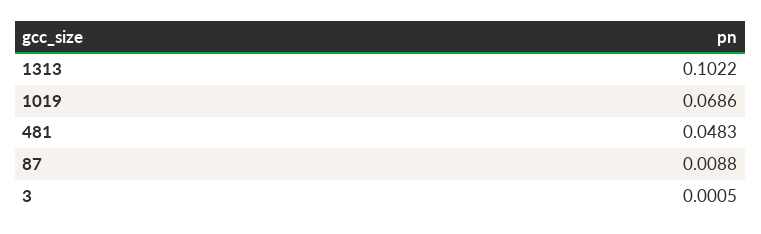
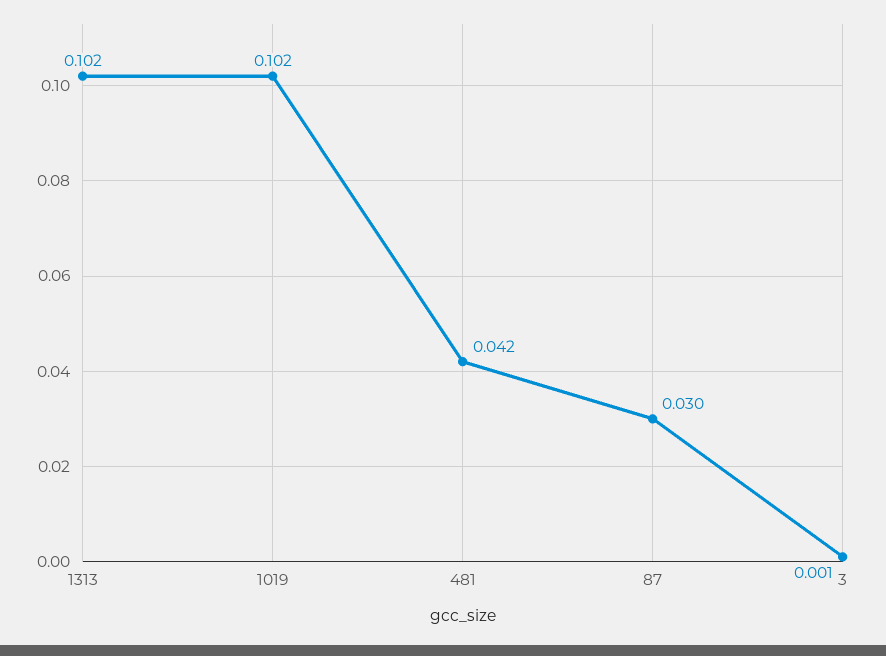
1019: 0.0686 -> 0.102
481: 0.0483 -> 0.042
87: 0.0088 -> 0.03

